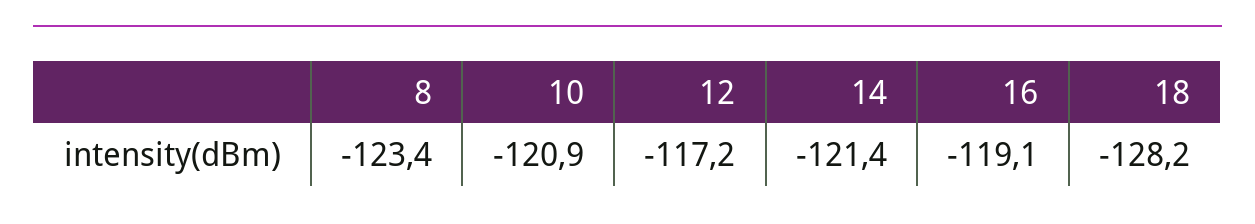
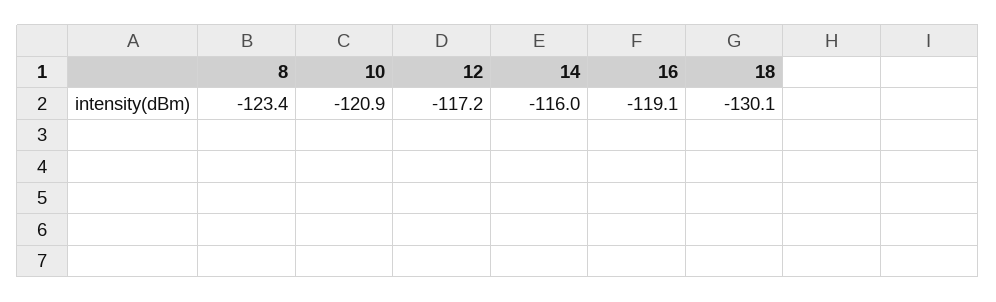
14: -121.4 -> -116
18: -128.2 -> -130.1

